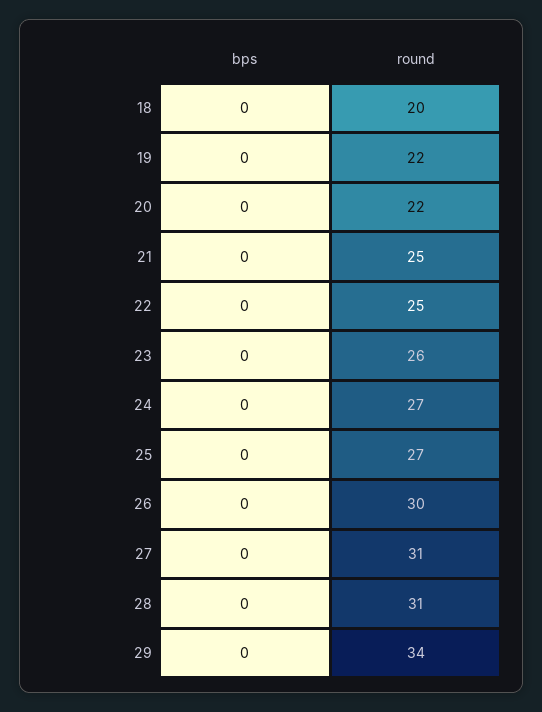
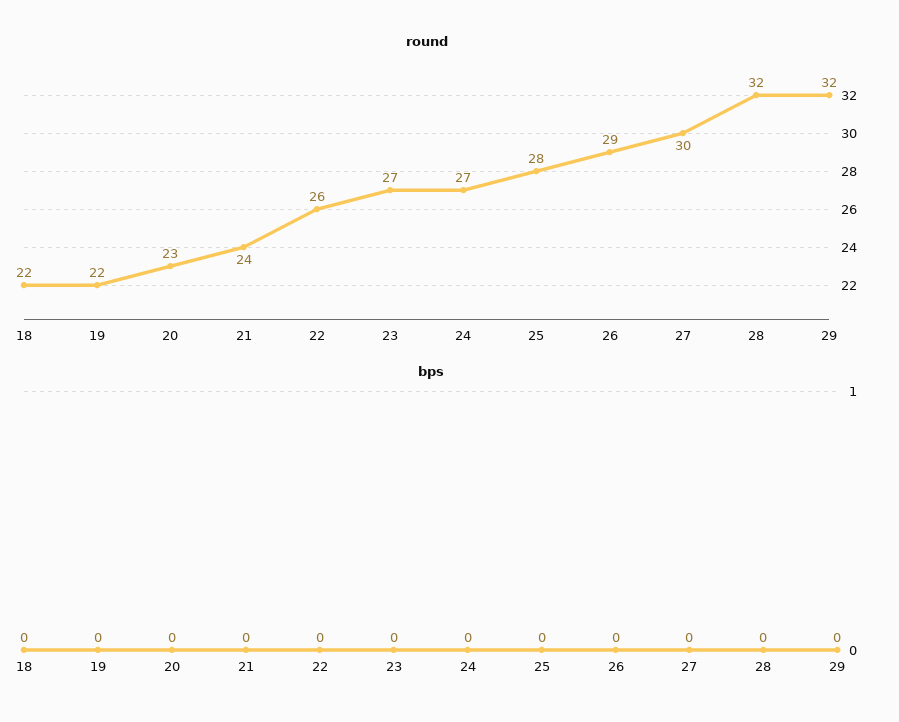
round, 18: 20 -> 22
round, 20: 22 -> 23
round, 21: 25 -> 24
round, 22: 25 -> 26
round, 23: 26 -> 27
round, 25: 27 -> 28
round, 26: 30 -> 29
round, 27: 31 -> 30
round, 28: 31 -> 32
round, 29: 34 -> 32

